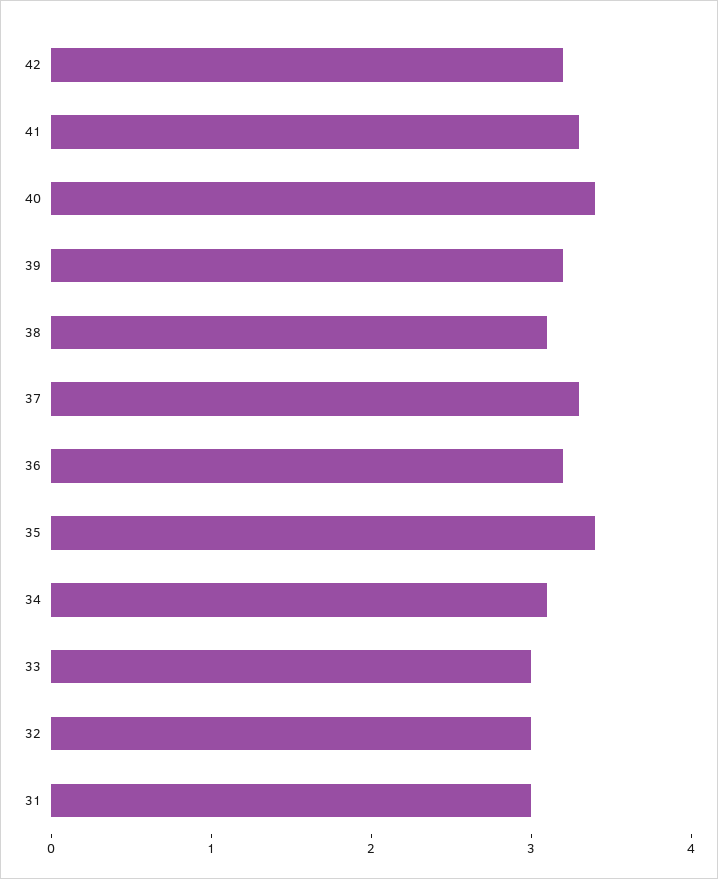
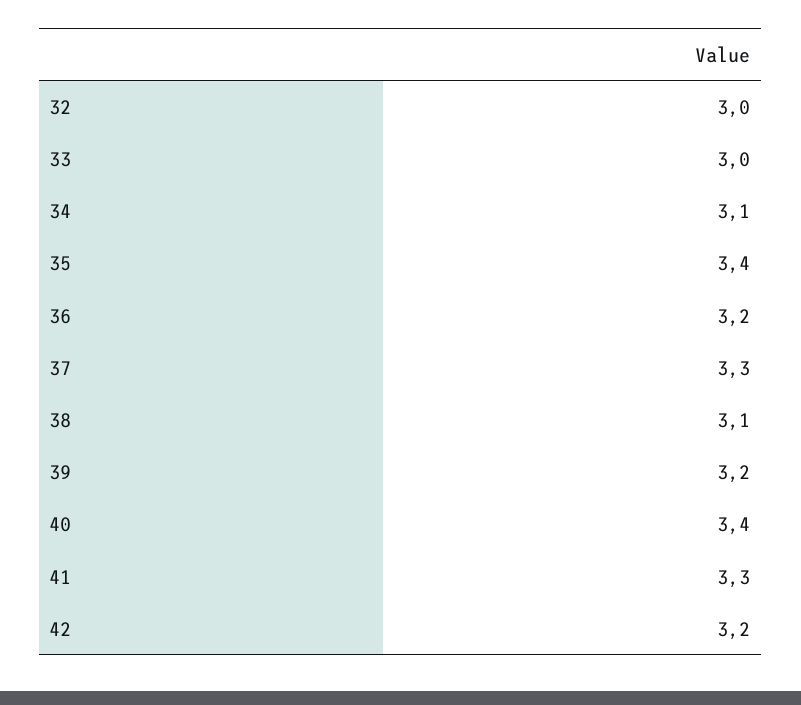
31: 3 -> none

